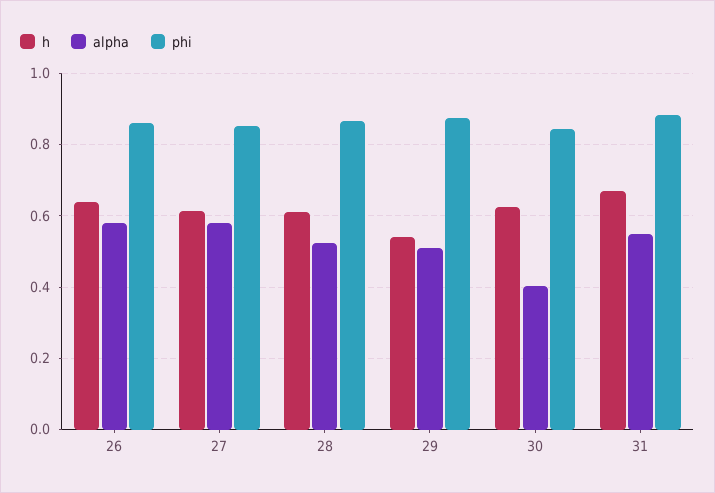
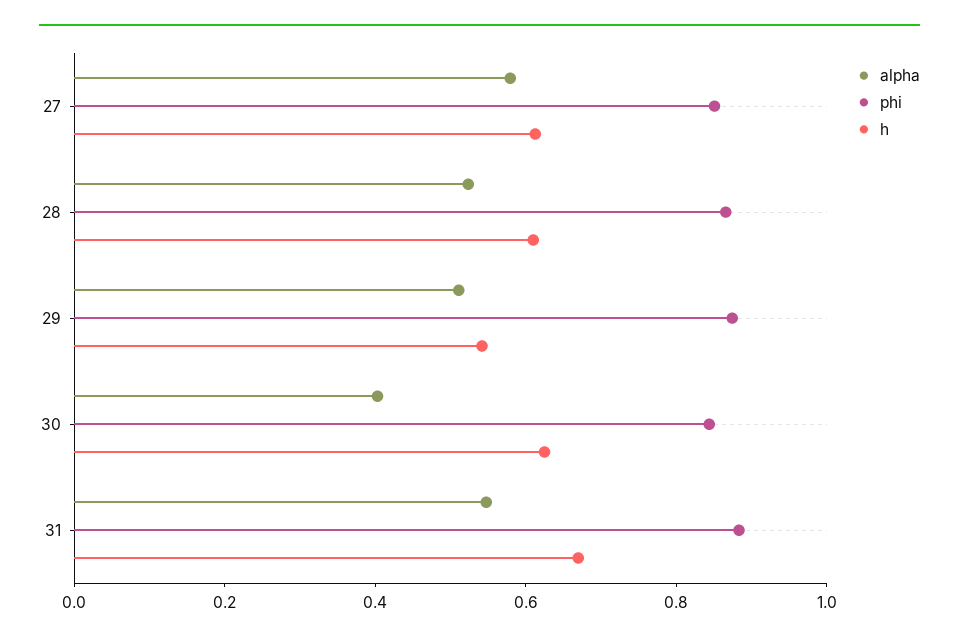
h, 26: 0.64 -> none
alpha, 26: 0.58 -> none
phi, 26: 0.86 -> none

